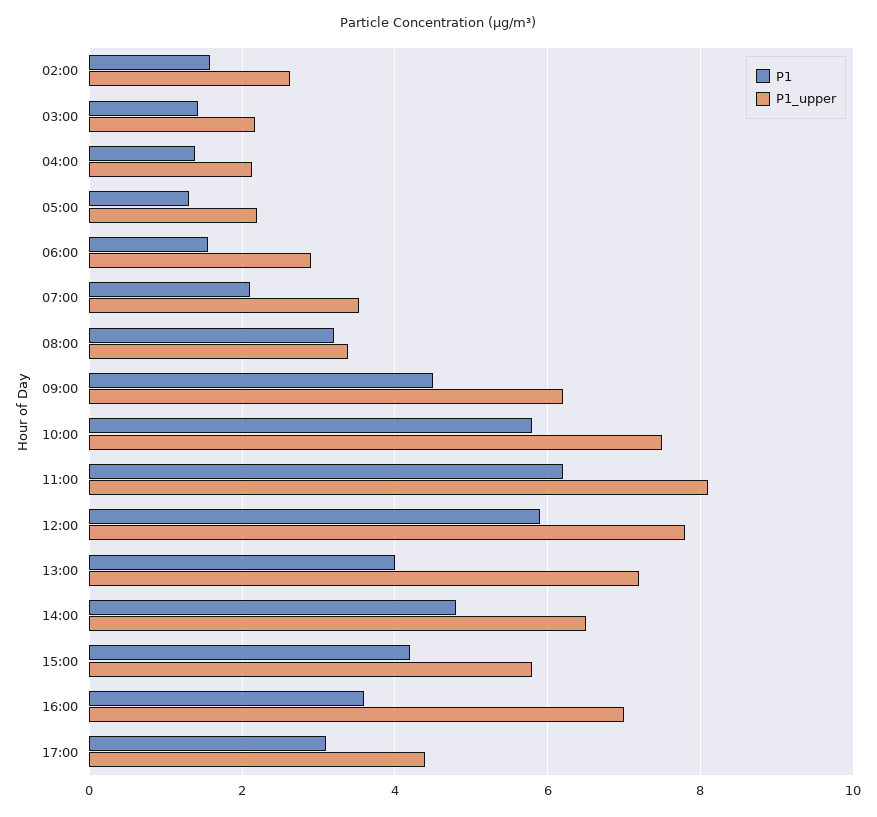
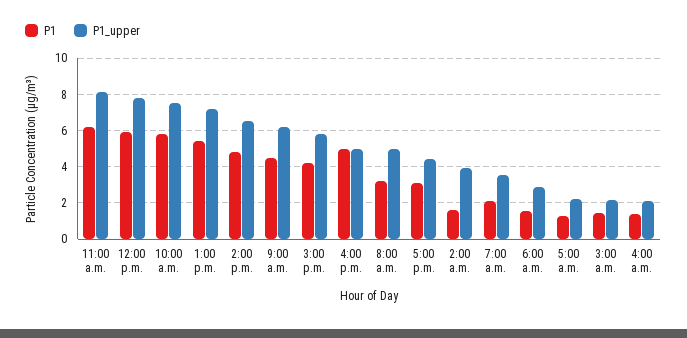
P1_upper, 02:00: 2.6 -> 4
P1_upper, 08:00: 3.4 -> 5
P1, 13:00: 4 -> 5.5
P1, 16:00: 3.6 -> 5
P1_upper, 16:00: 7 -> 5

